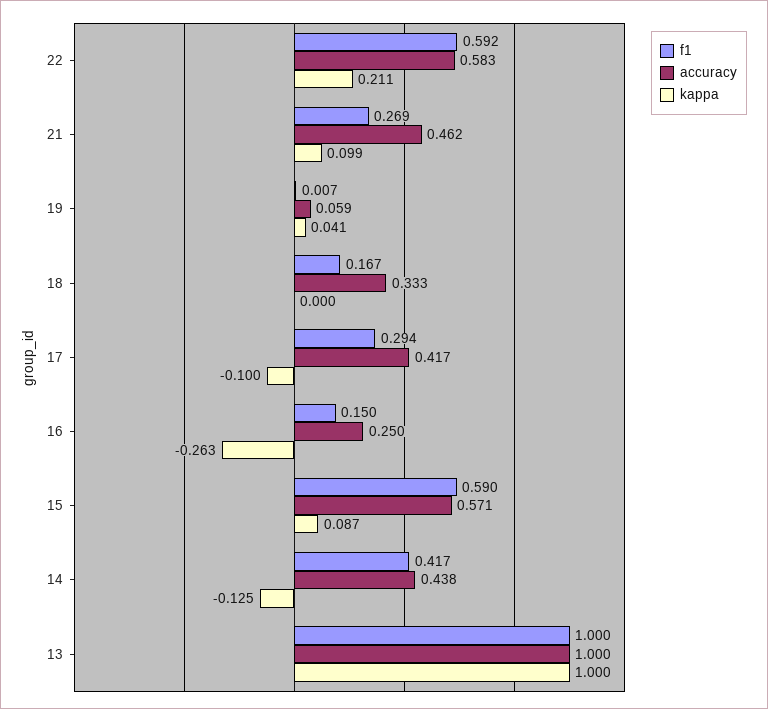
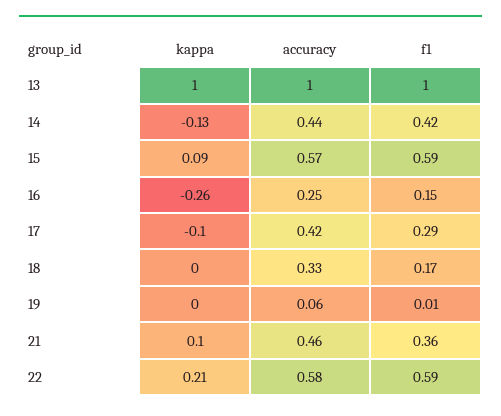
f1, 21: 0.269 -> 0.36
kappa, 19: 0.041 -> 0

